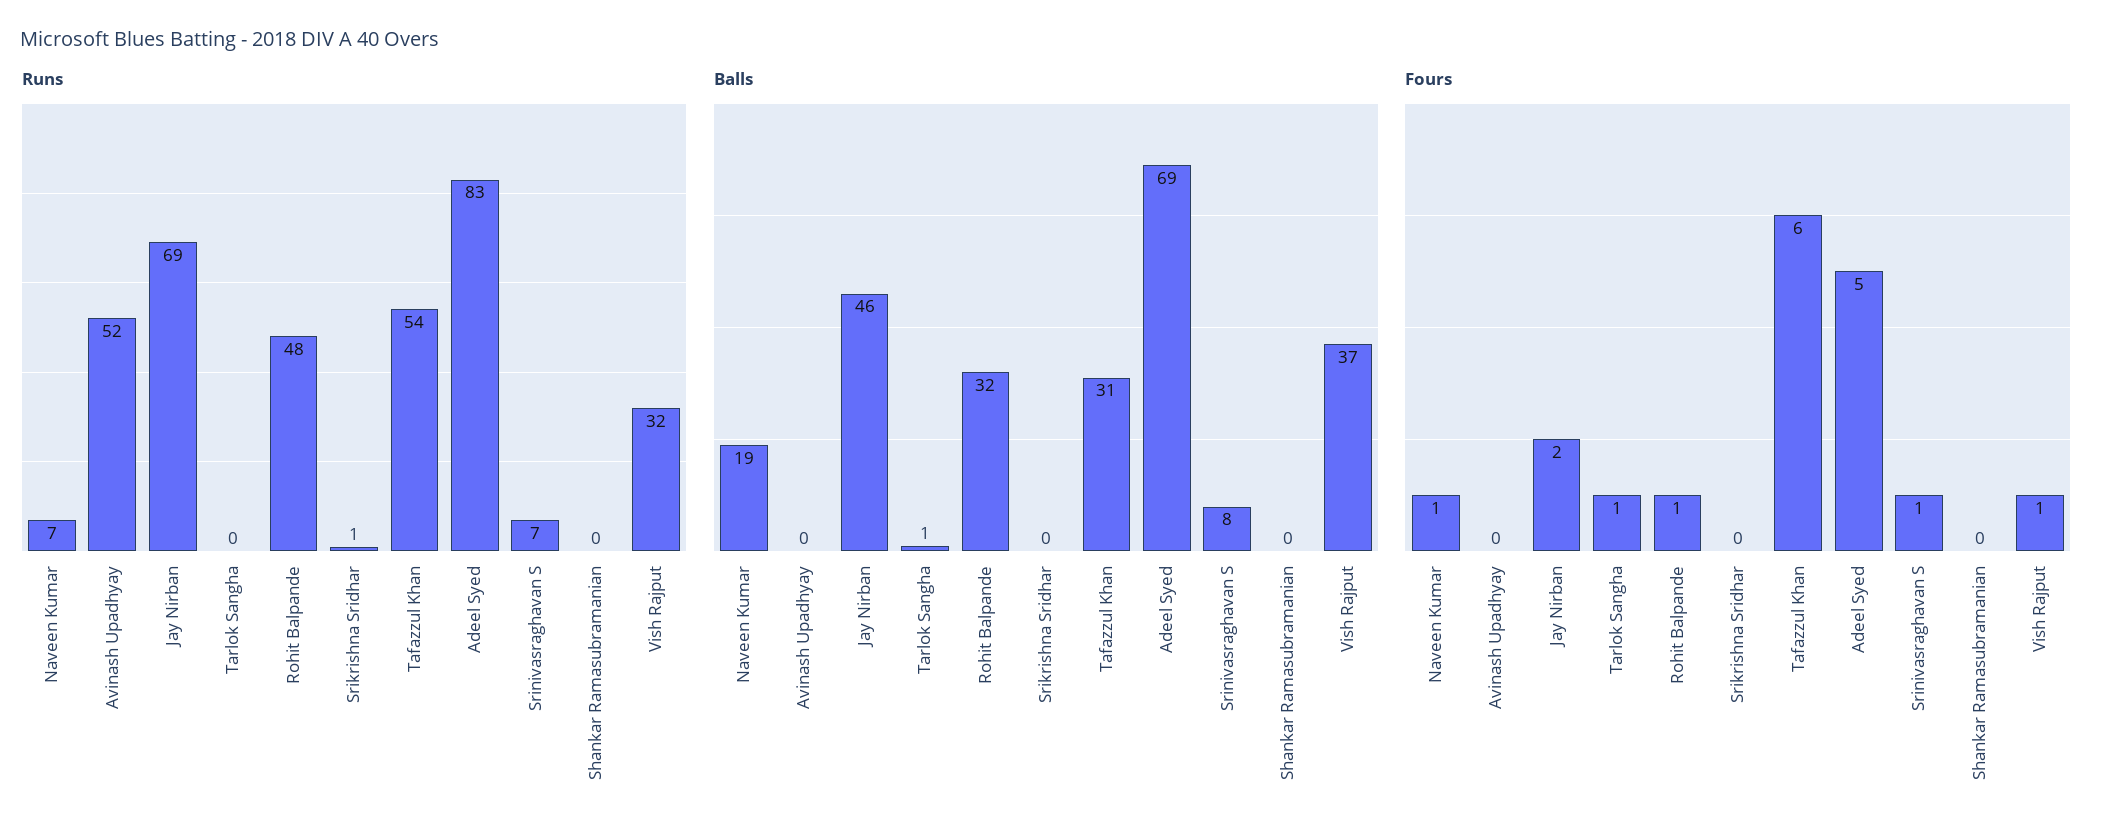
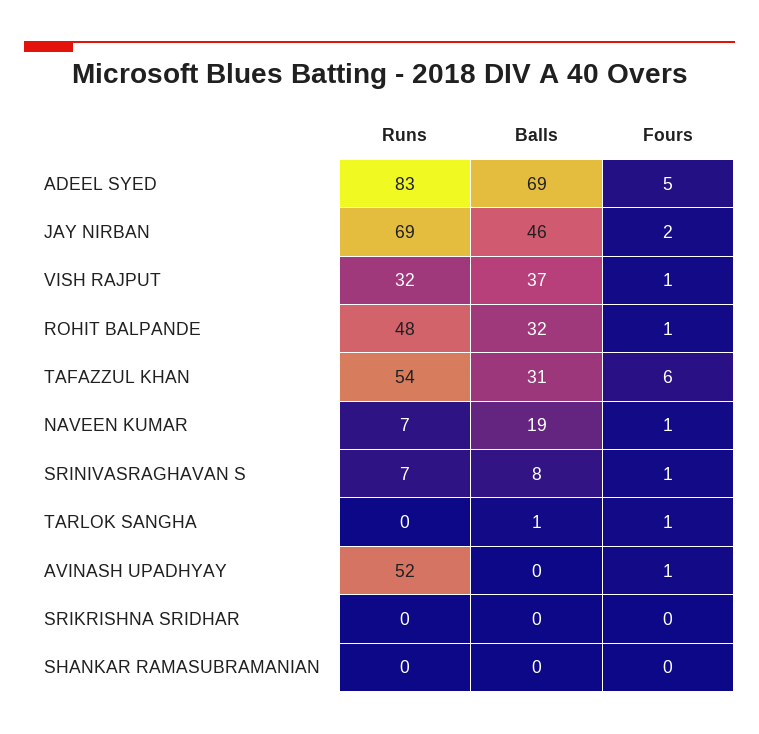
Runs, Srikrishna Sridhar: 1 -> 0
Fours, Avinash Upadhyay: 0 -> 1

